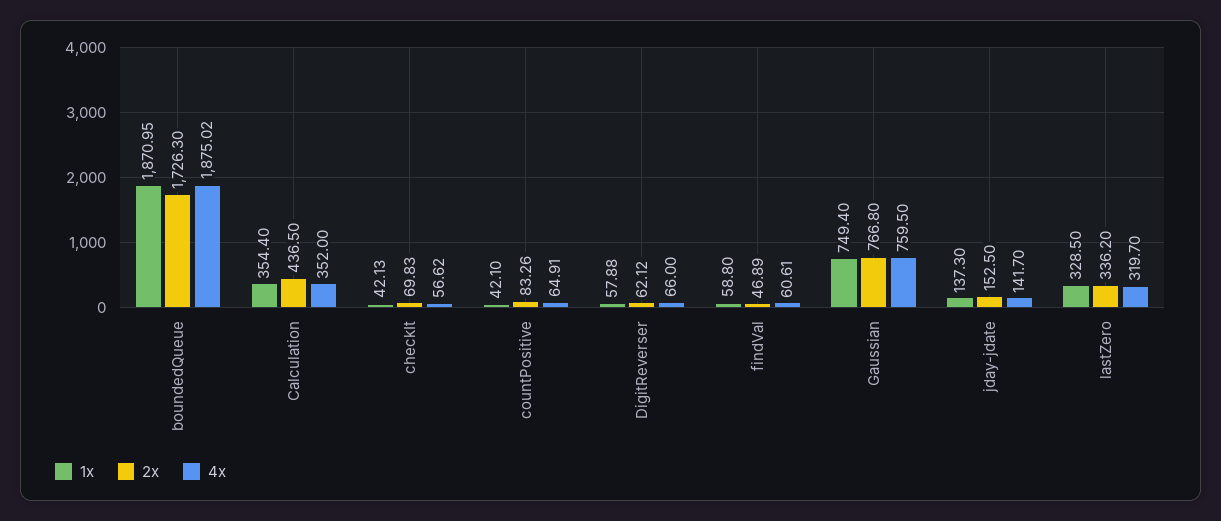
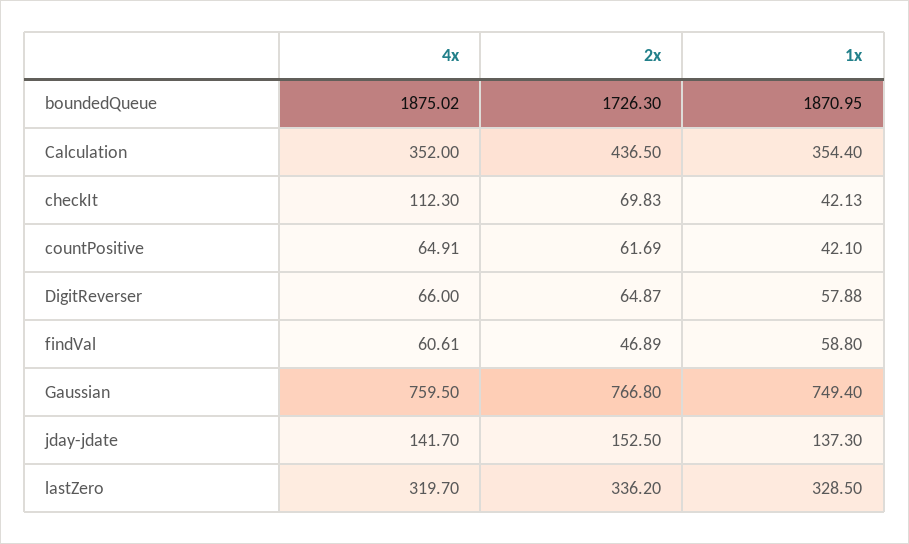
4x, checkIt: 56.62 -> 112.3
2x, countPositive: 83.26 -> 61.69
2x, DigitReverser: 62.12 -> 64.87

